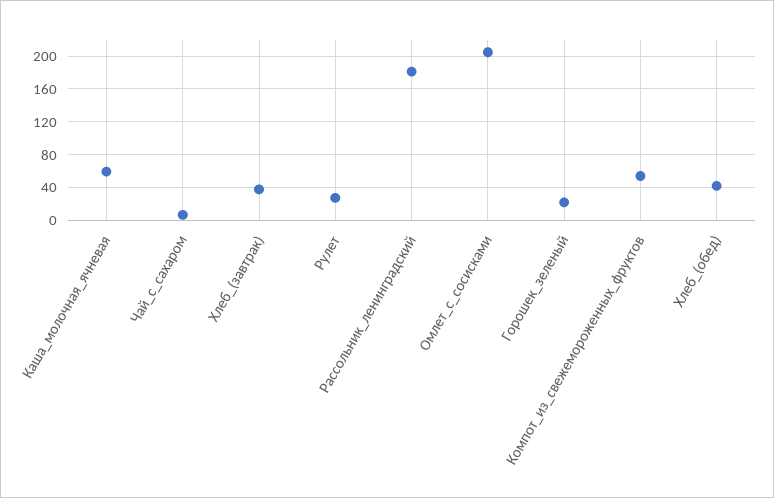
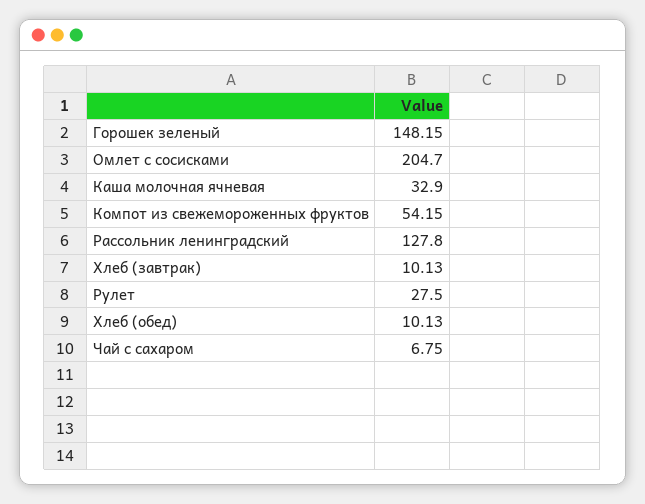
Каша_молочная_ячневая: 60 -> 32.9
Хлеб_(завтрак): 40 -> 10.13
Рассольник_ленинградский: 180 -> 127.8
Горошек_зеленый: 20 -> 148.15
Хлеб_(обед): 40 -> 10.13

